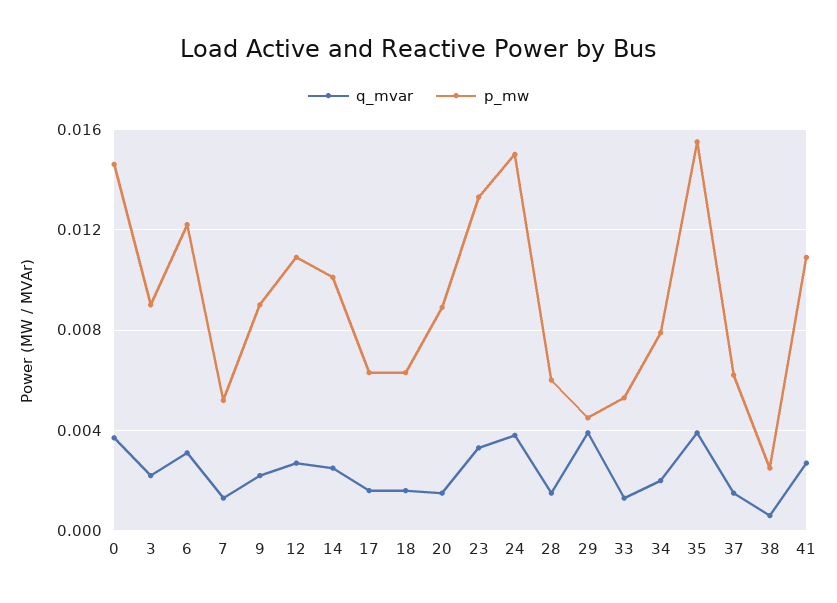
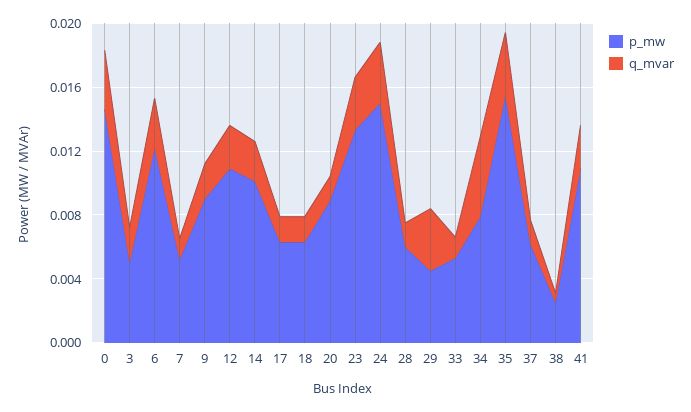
p_mw, 3: 0.009 -> 0.005
q_mvar, 34: 0.002 -> 0.005

